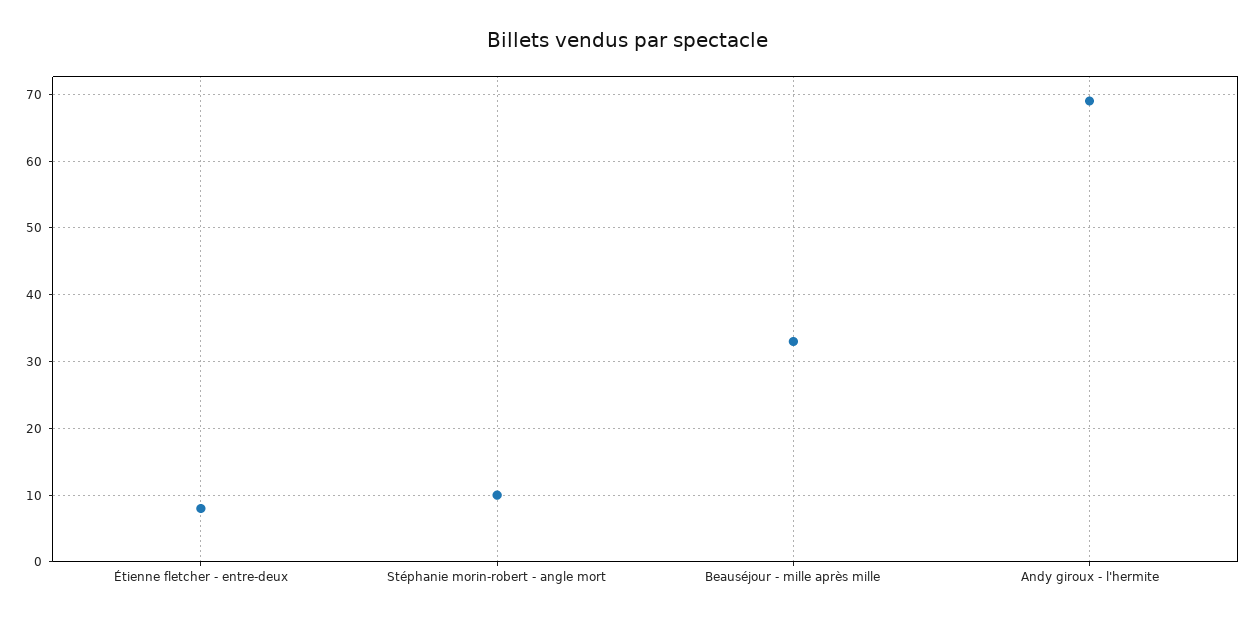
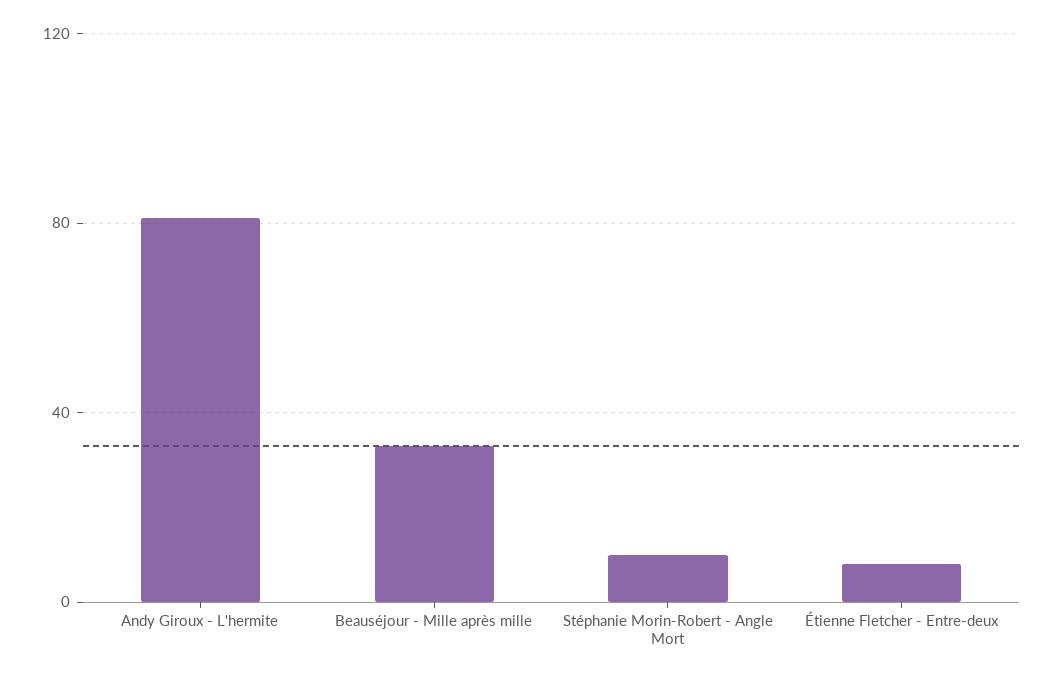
Andy giroux - l'hermite: 69 -> 80

